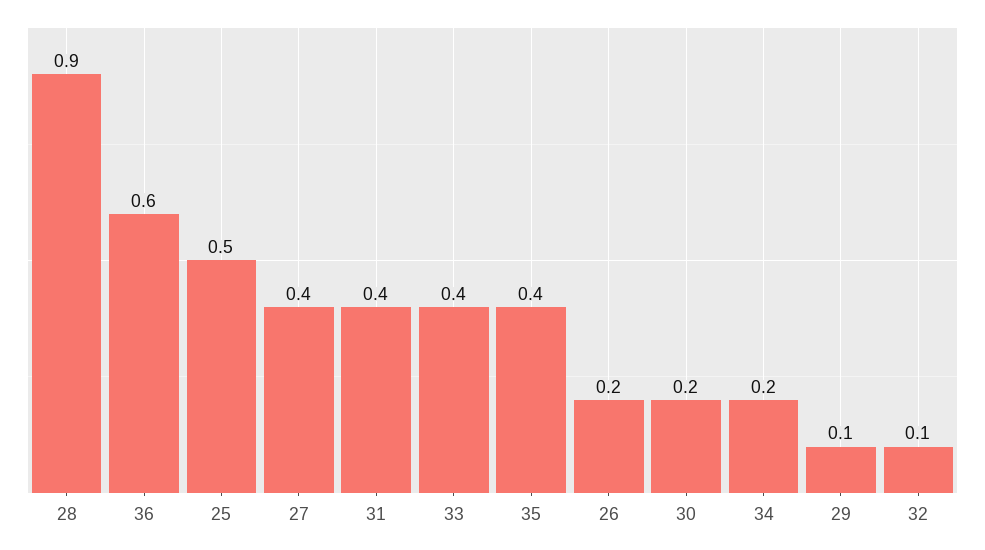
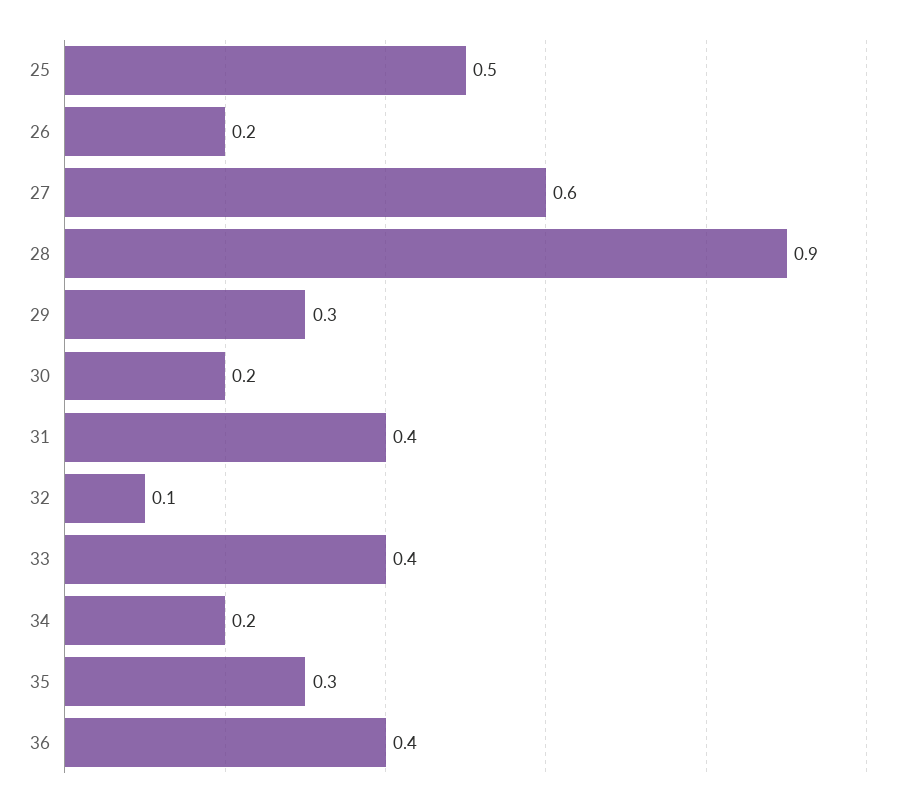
36: 0.6 -> 0.4
27: 0.4 -> 0.6
35: 0.4 -> 0.3
29: 0.1 -> 0.3

